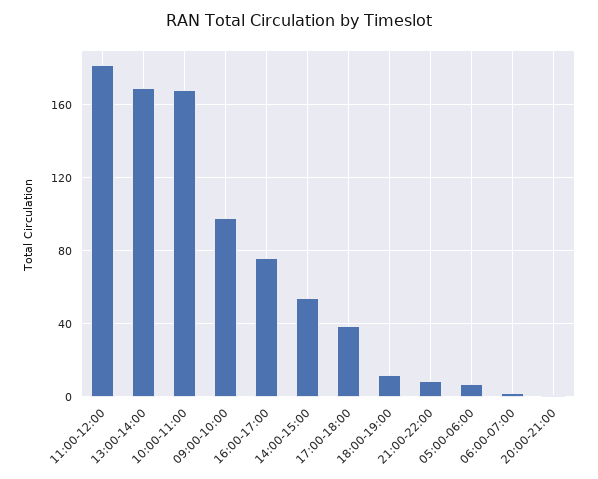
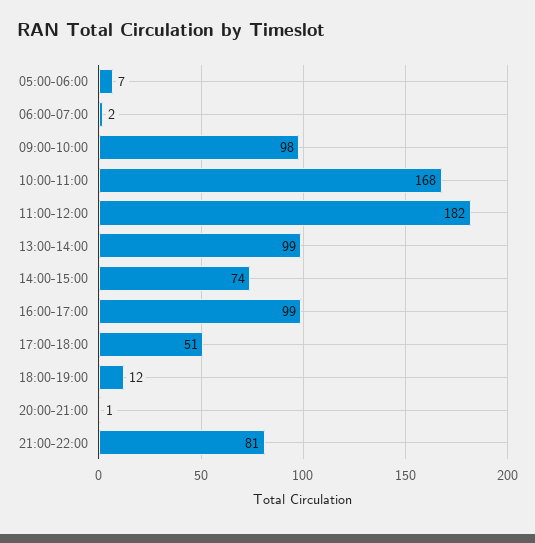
13:00-14:00: 170 -> 99
16:00-17:00: 75 -> 99
14:00-15:00: 55 -> 74
17:00-18:00: 40 -> 51
21:00-22:00: 10 -> 81

